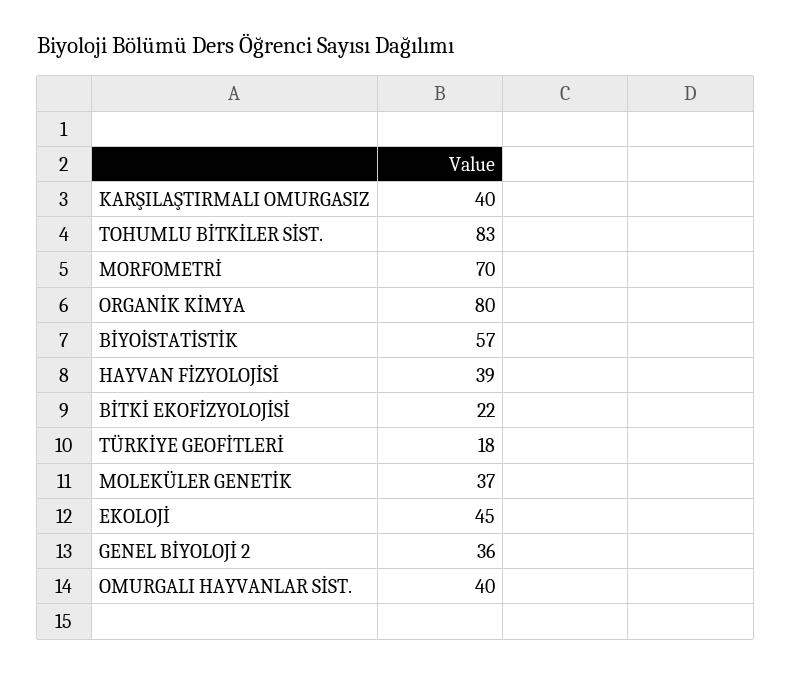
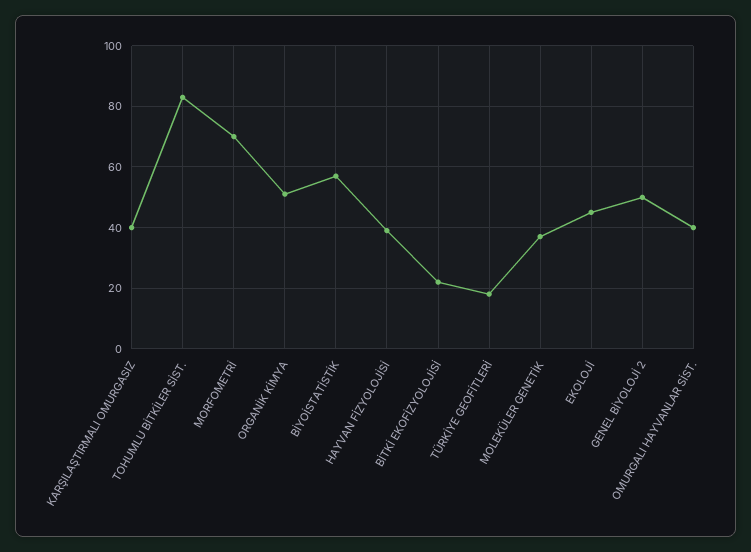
ORGANİK KİMYA: 80 -> 50
GENEL BİYOLOJİ 2: 36 -> 50

